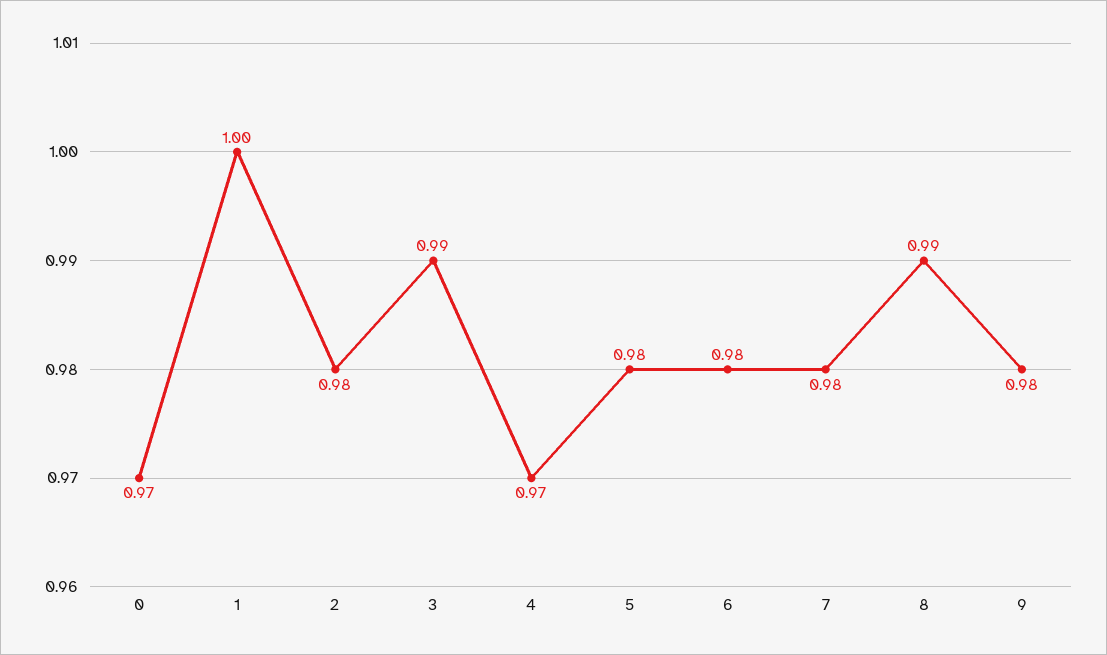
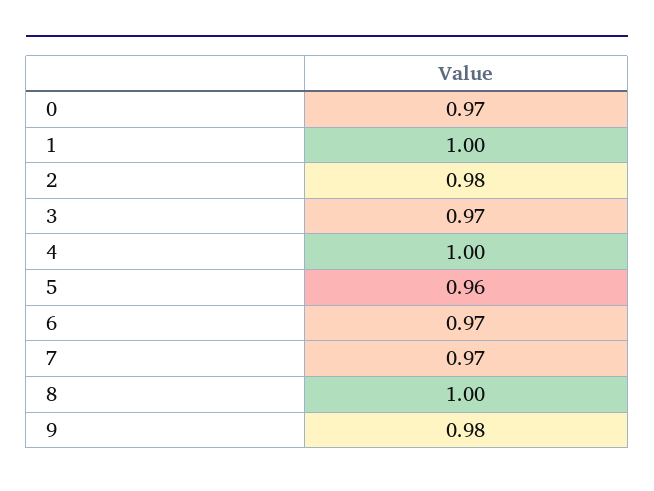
3: 0.99 -> 0.97
4: 0.97 -> 1
5: 0.98 -> 0.96
6: 0.98 -> 0.97
7: 0.98 -> 0.97
8: 0.99 -> 1

